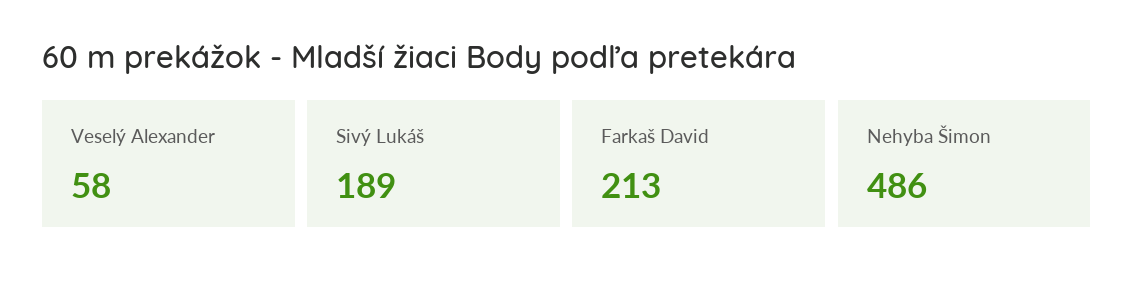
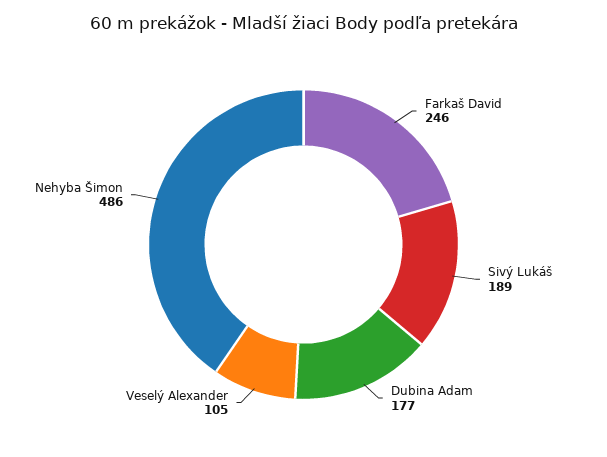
Veselý Alexander: 58 -> 105
Farkaš David: 213 -> 246
Dubina Adam: none -> 177

